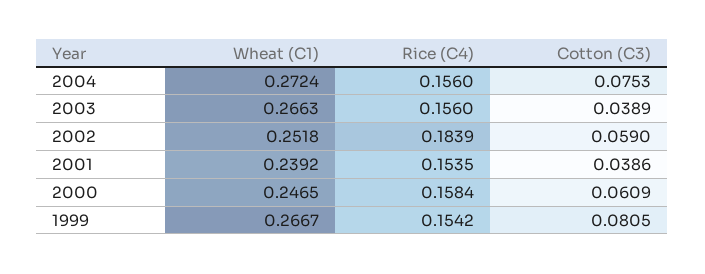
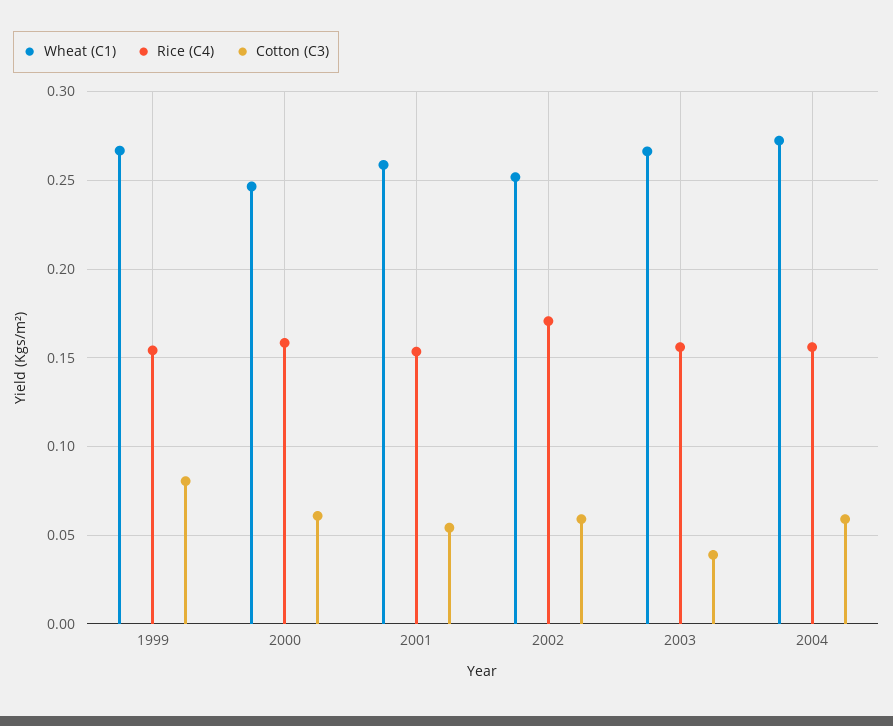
Cotton (C3), 2004: 0.0753 -> 0.06
Rice (C4), 2002: 0.1839 -> 0.17
Wheat (C1), 2001: 0.2392 -> 0.26
Cotton (C3), 2001: 0.0386 -> 0.055

